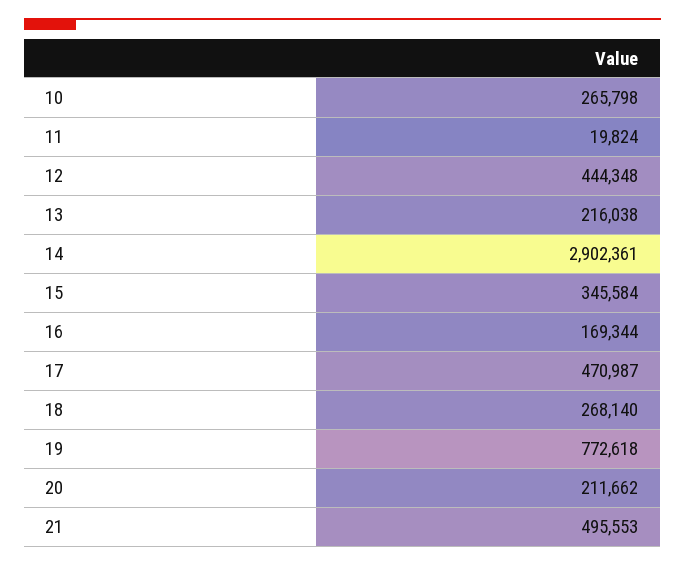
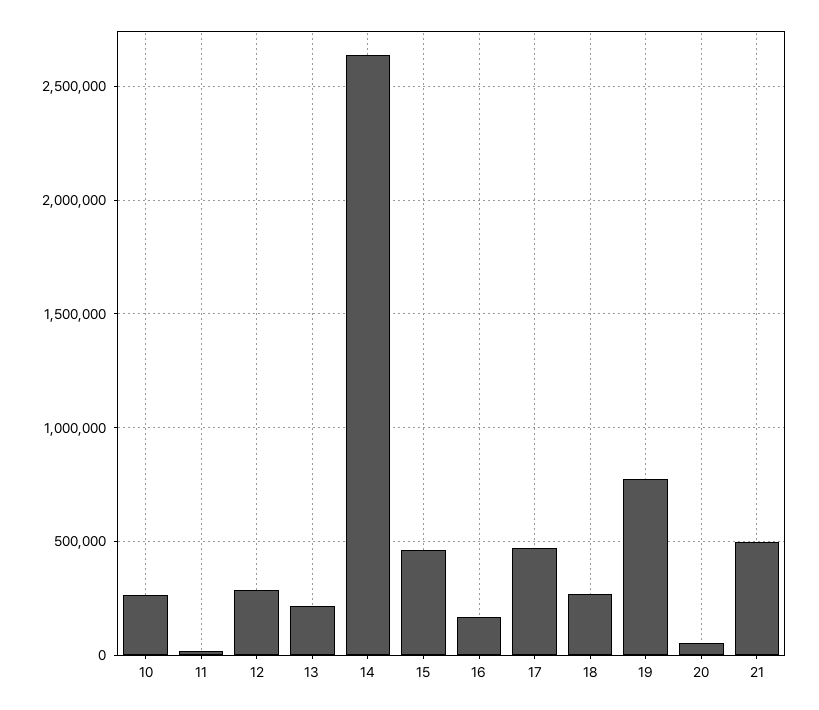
12: 444348 -> 300000
14: 2902361 -> 2650000
15: 345584 -> 450000
20: 211662 -> 50000

